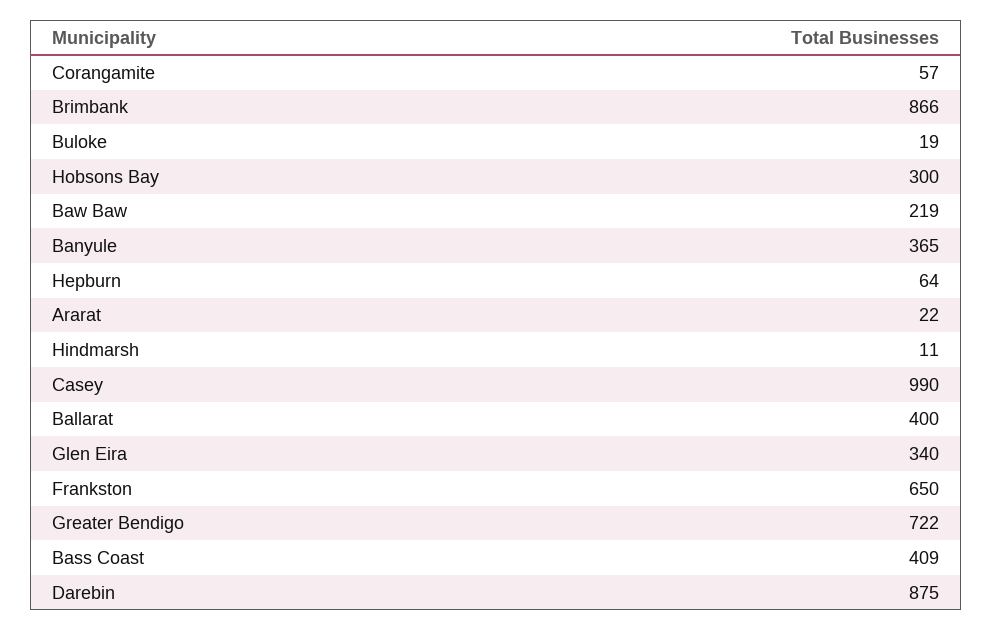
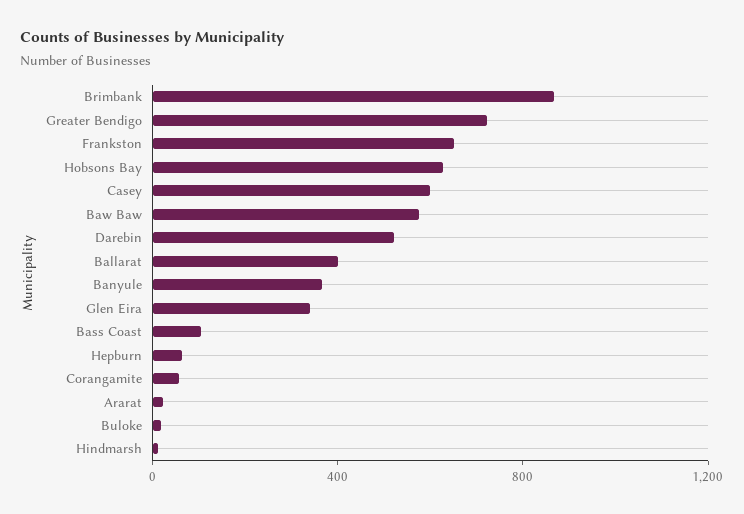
Hobsons Bay: 300 -> 600
Baw Baw: 219 -> 600
Casey: 990 -> 600
Bass Coast: 409 -> 100
Darebin: 875 -> 500

